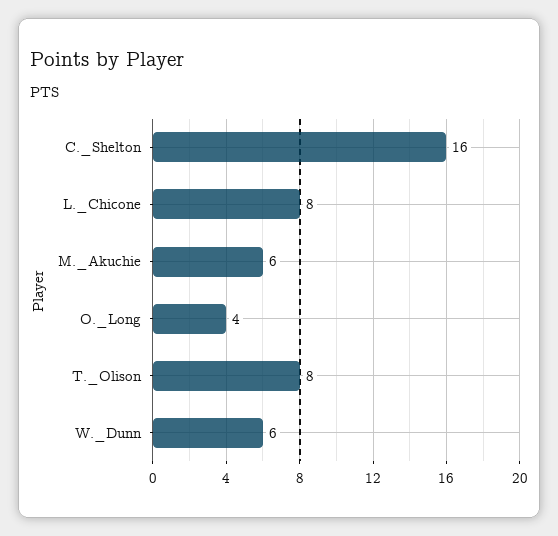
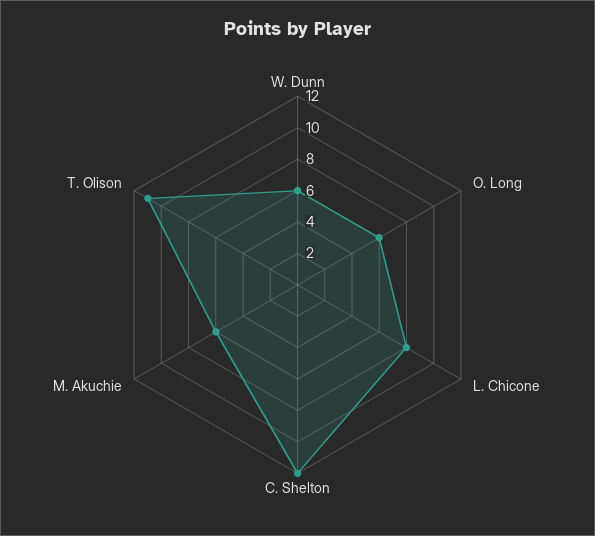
C._Shelton: 16 -> 12
O._Long: 4 -> 6
T._Olison: 8 -> 11

